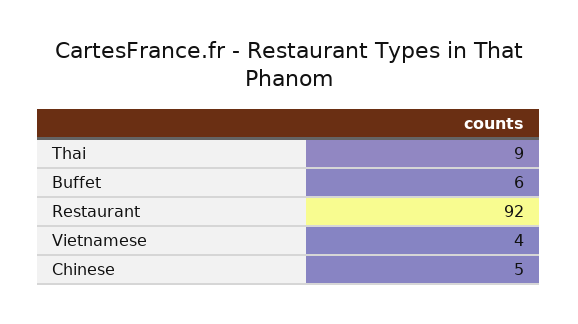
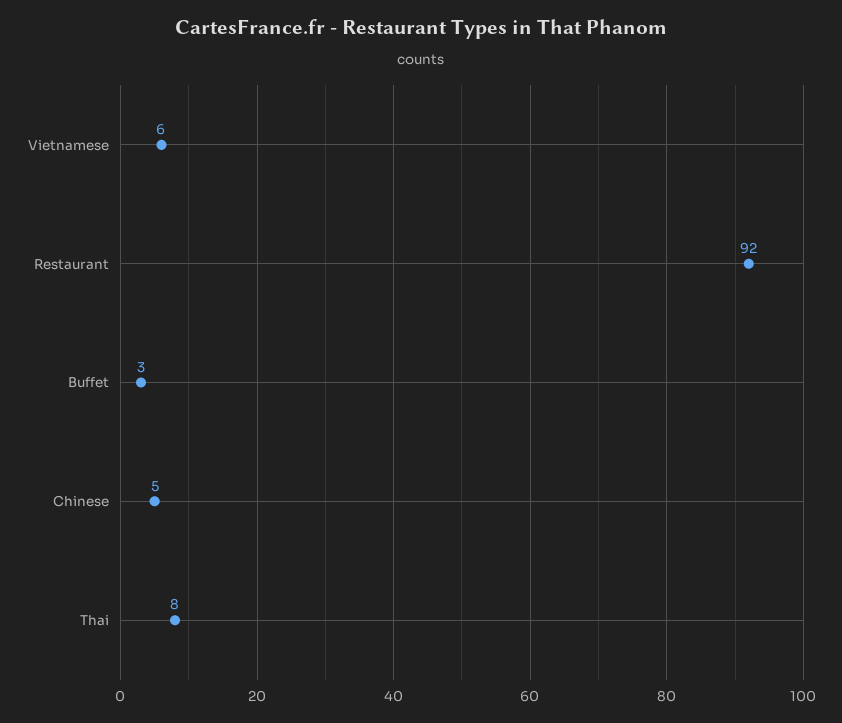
Thai: 9 -> 8
Buffet: 6 -> 3
Vietnamese: 4 -> 6

